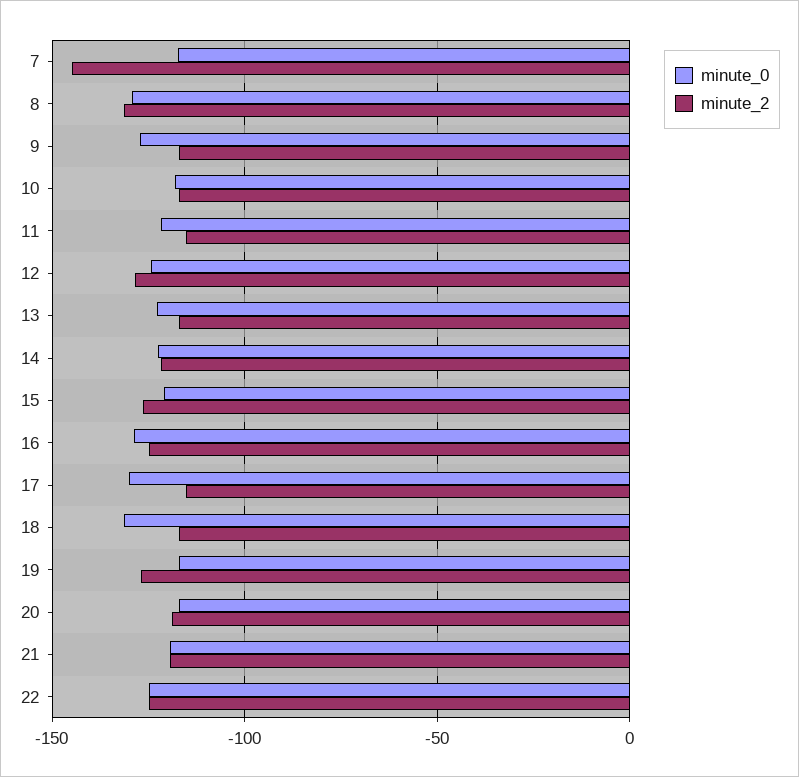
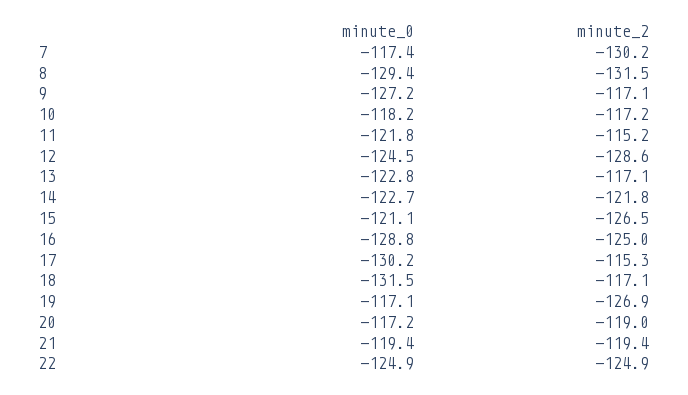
minute_2, 7: -145 -> -130.2

